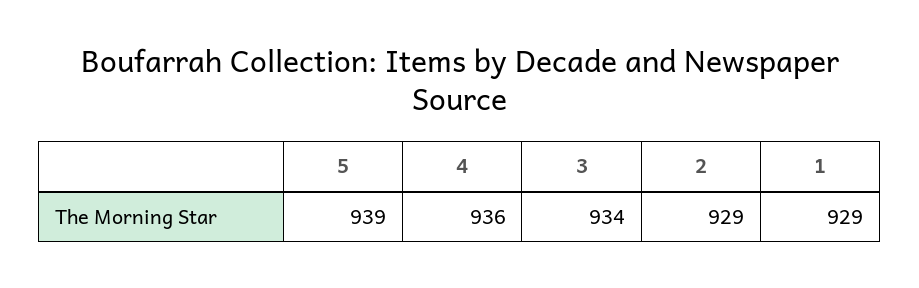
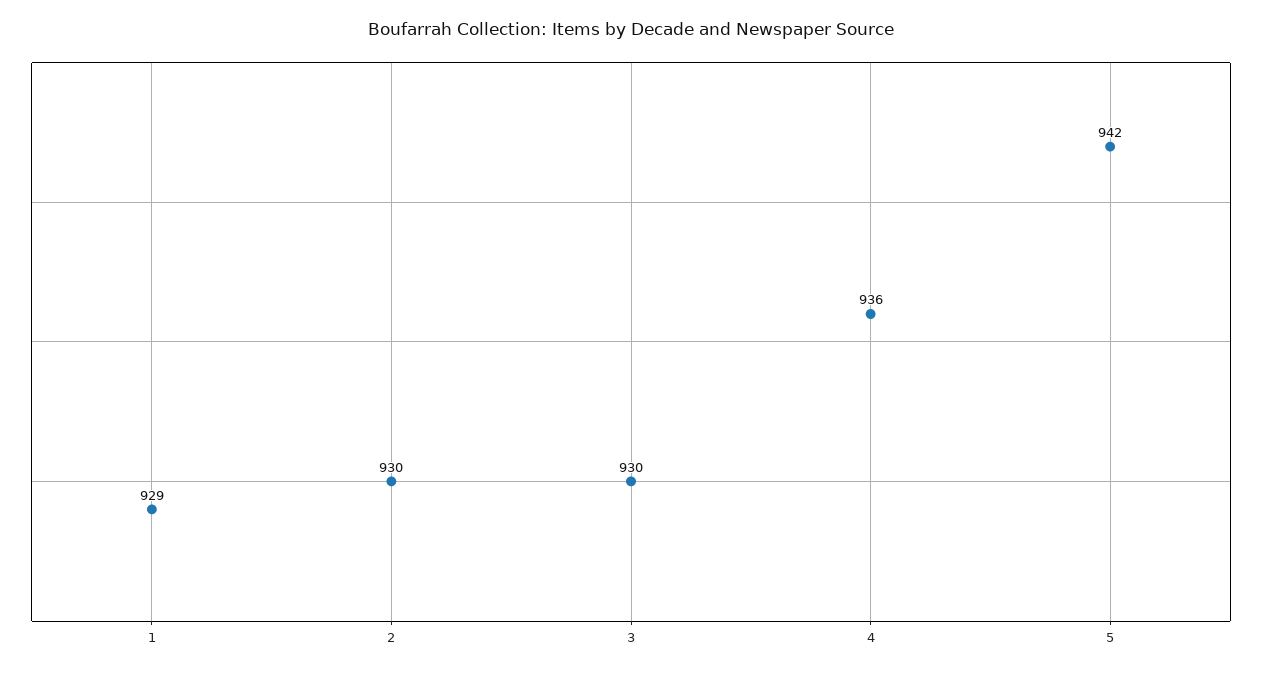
5: 939 -> 942
3: 934 -> 930
2: 929 -> 930

